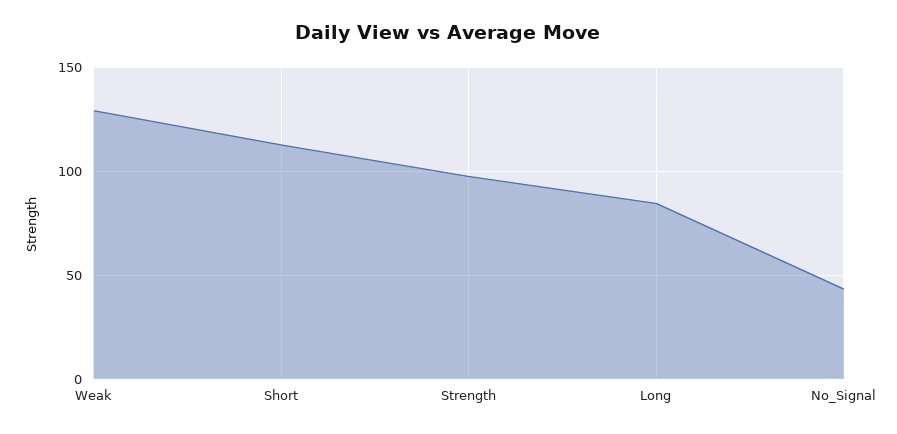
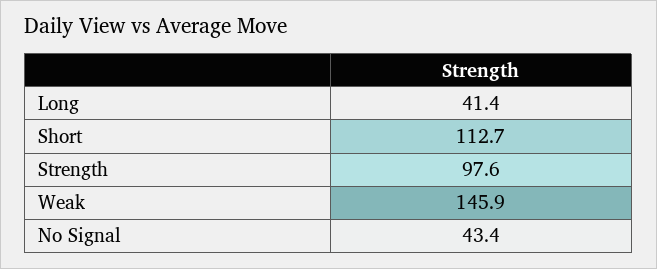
Weak: 130 -> 145.9
Long: 85 -> 41.4

